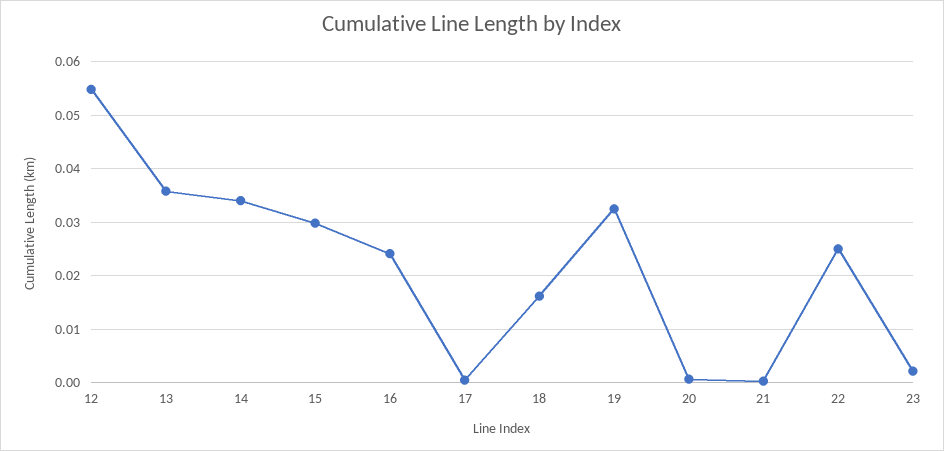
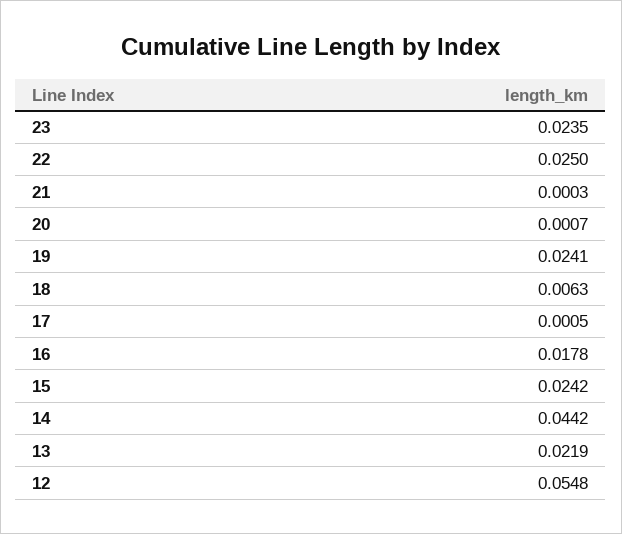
13: 0.036 -> 0.0219
14: 0.034 -> 0.0442
15: 0.03 -> 0.0242
16: 0.024 -> 0.0178
18: 0.016 -> 0.0063
19: 0.032 -> 0.0241
23: 0.002 -> 0.0235

